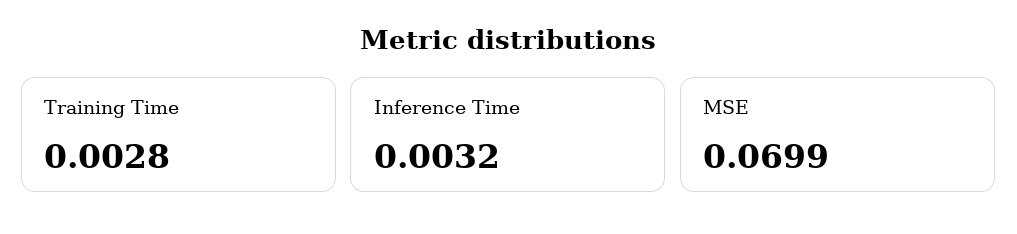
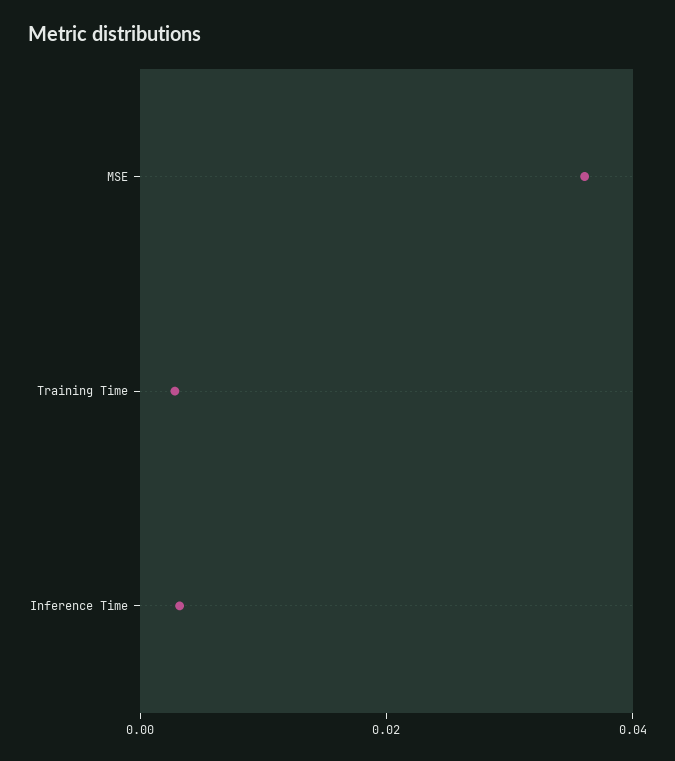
MSE: 0.0699 -> 0.035

